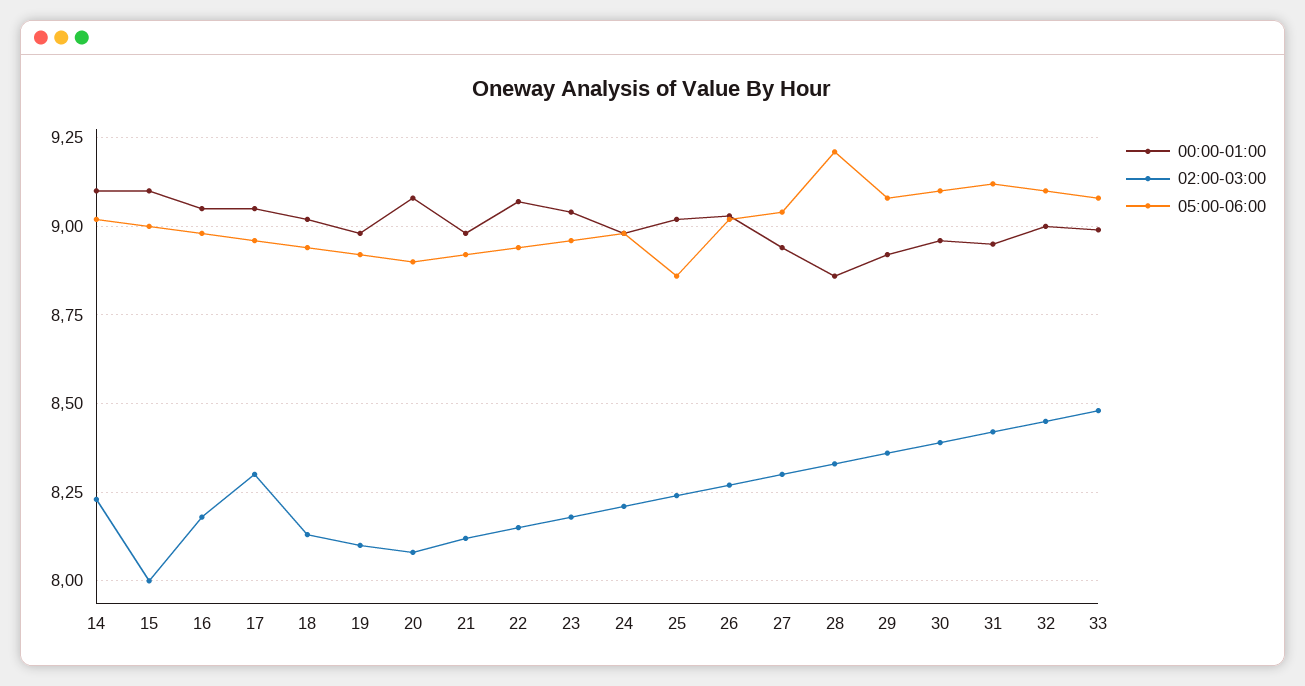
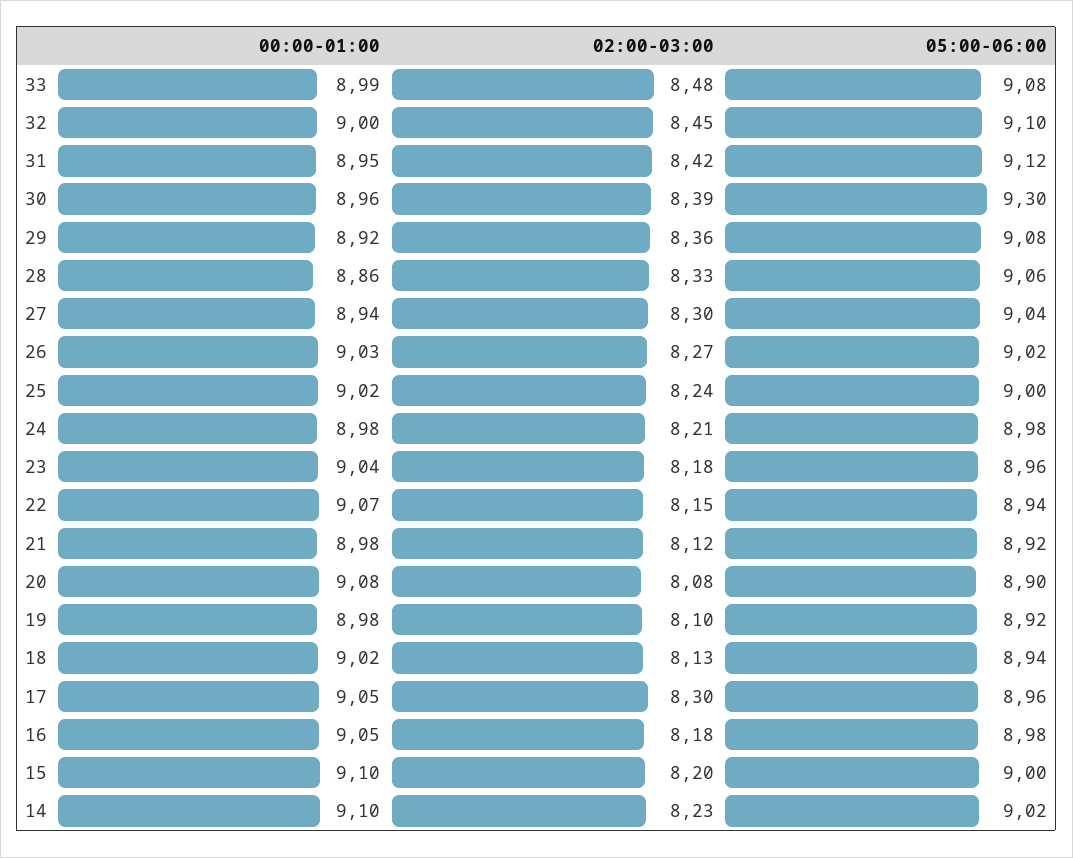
02:00-03:00, 15: 8 -> 8.2
05:00-06:00, 25: 8.85 -> 9
05:00-06:00, 28: 9.2 -> 9.06
05:00-06:00, 30: 9.1 -> 9.3

